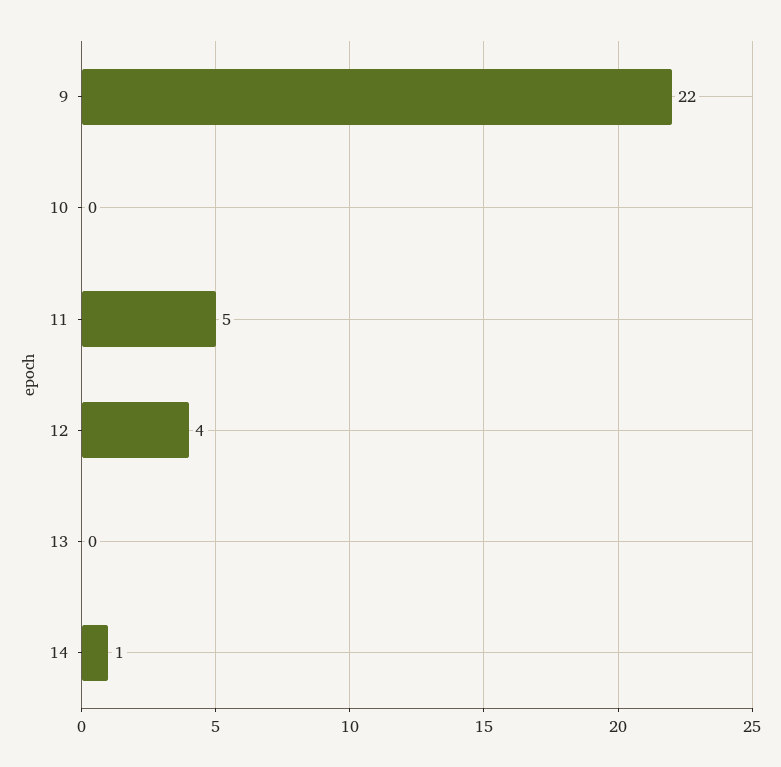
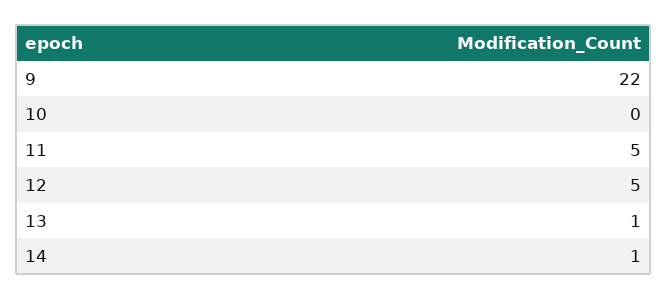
12: 4 -> 5
13: 0 -> 1

